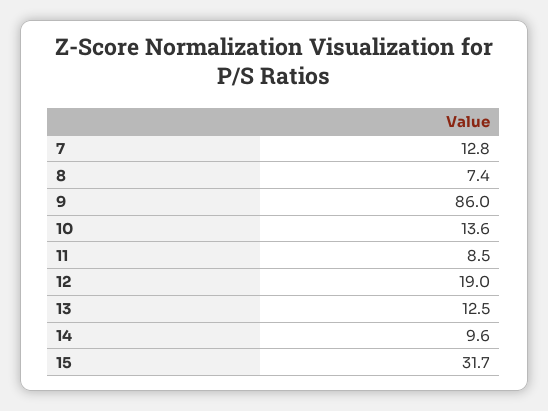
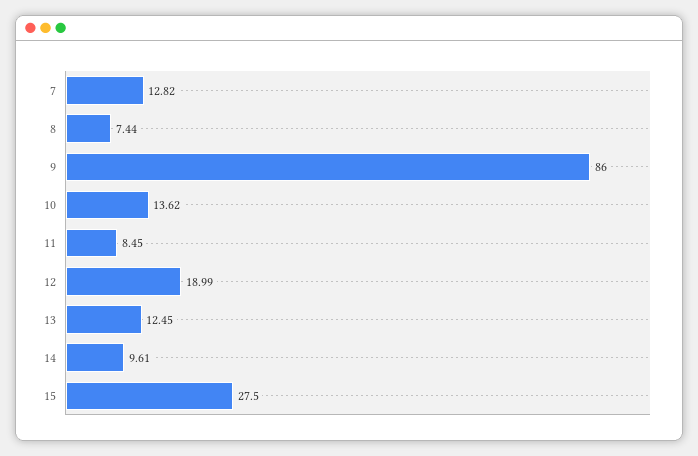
15: 31.7 -> 27.5

